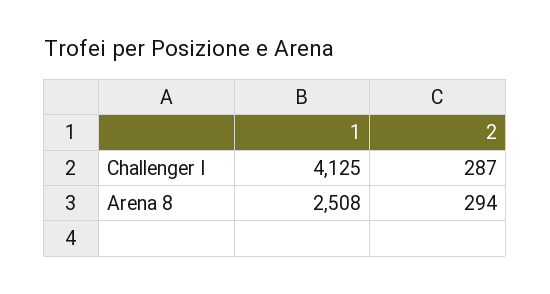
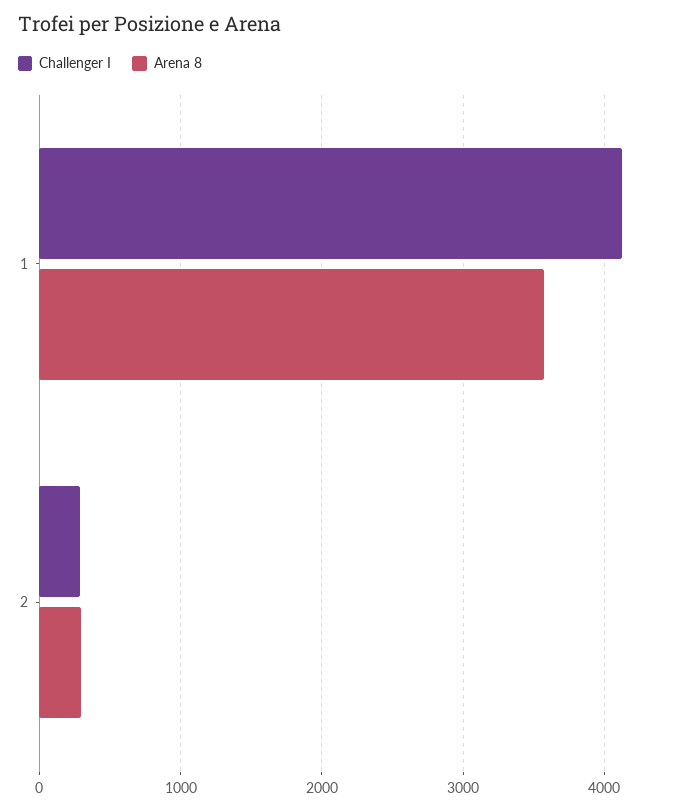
Arena 8, 1: 2508 -> 3600

